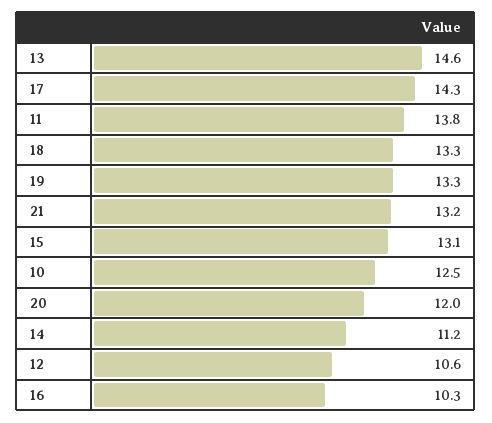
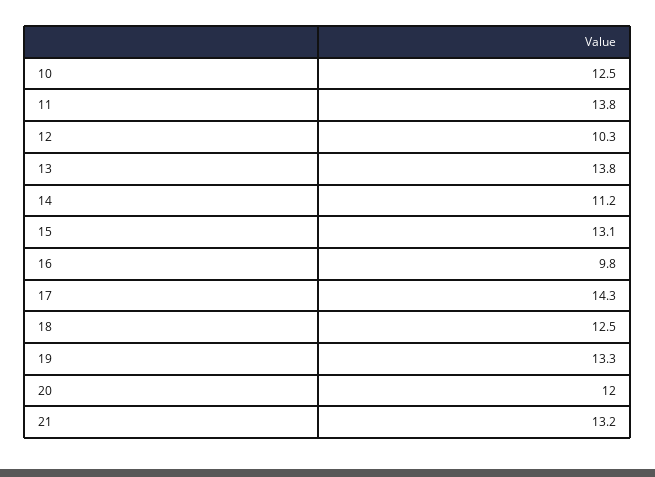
13: 14.6 -> 13.8
18: 13.3 -> 12.5
12: 10.6 -> 10.3
16: 10.3 -> 9.8

